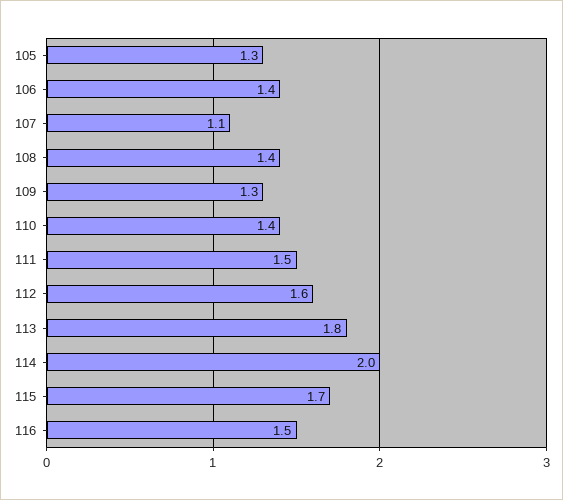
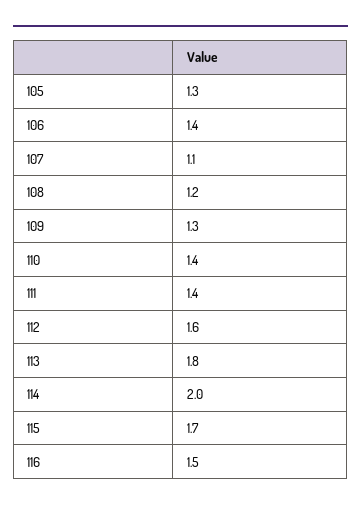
108: 1.4 -> 1.2
111: 1.5 -> 1.4

